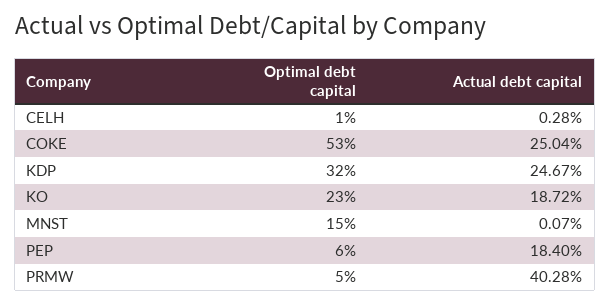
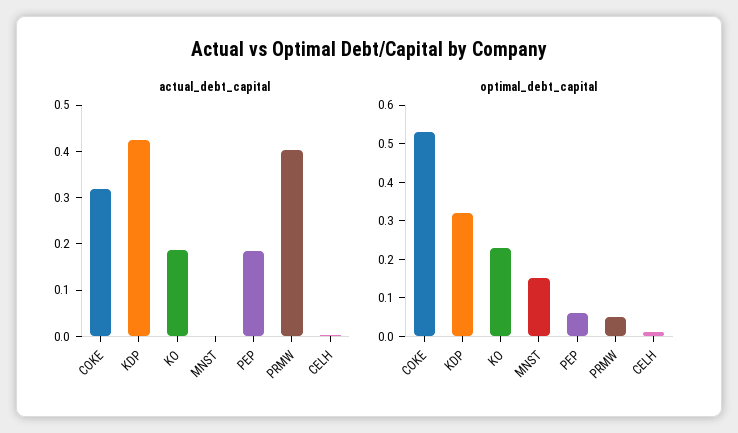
Actual debt capital, COKE: 0.2504 -> 0.32
Actual debt capital, KDP: 0.2467 -> 0.42

